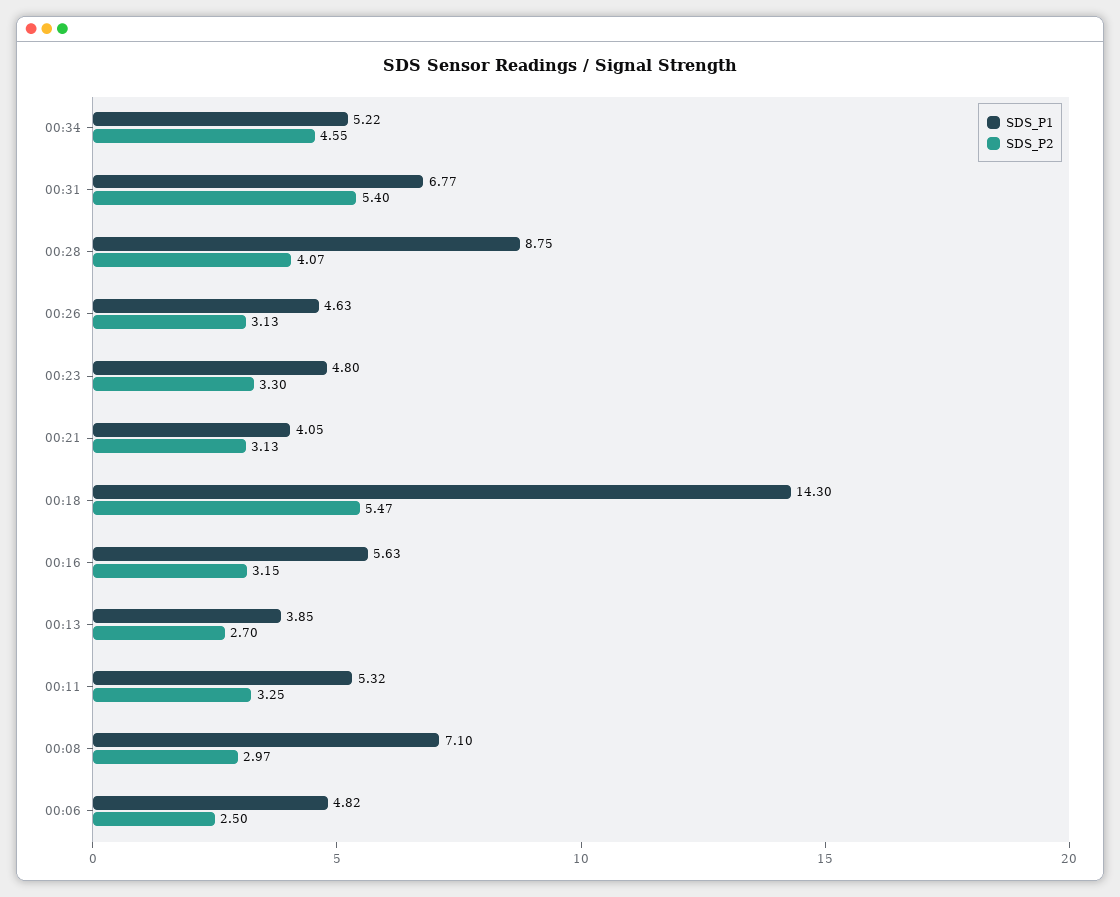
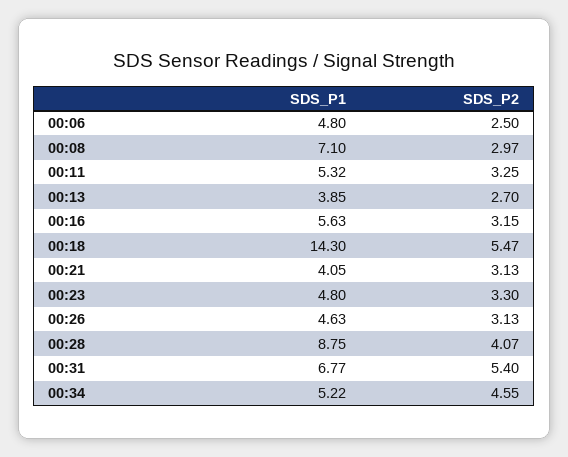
SDS_P1, 00:06: 4.82 -> 4.8

